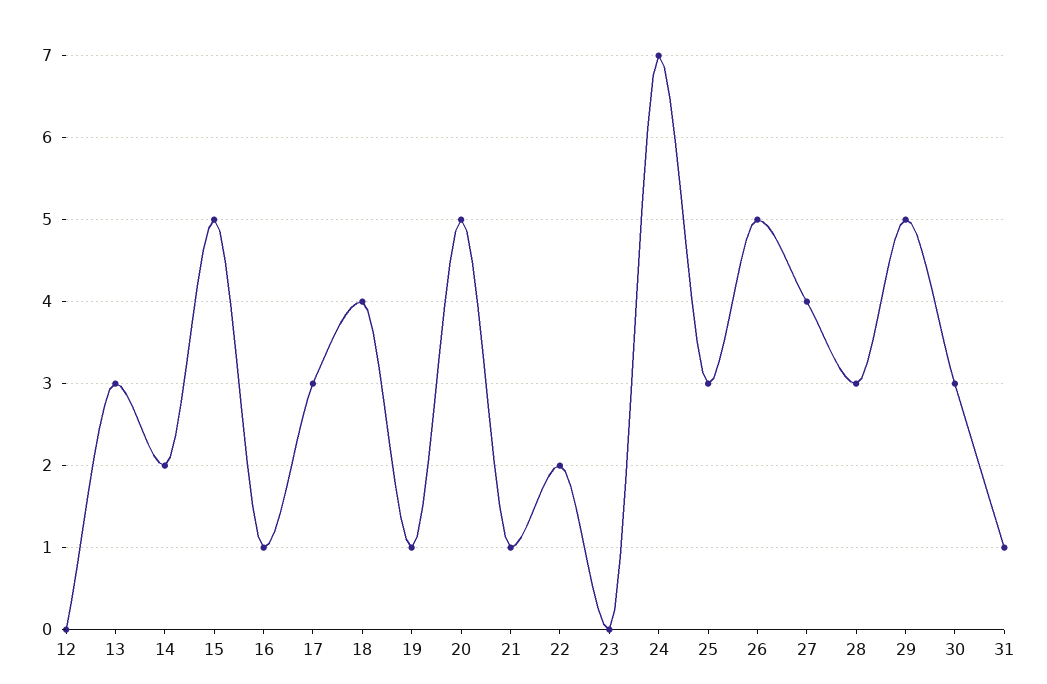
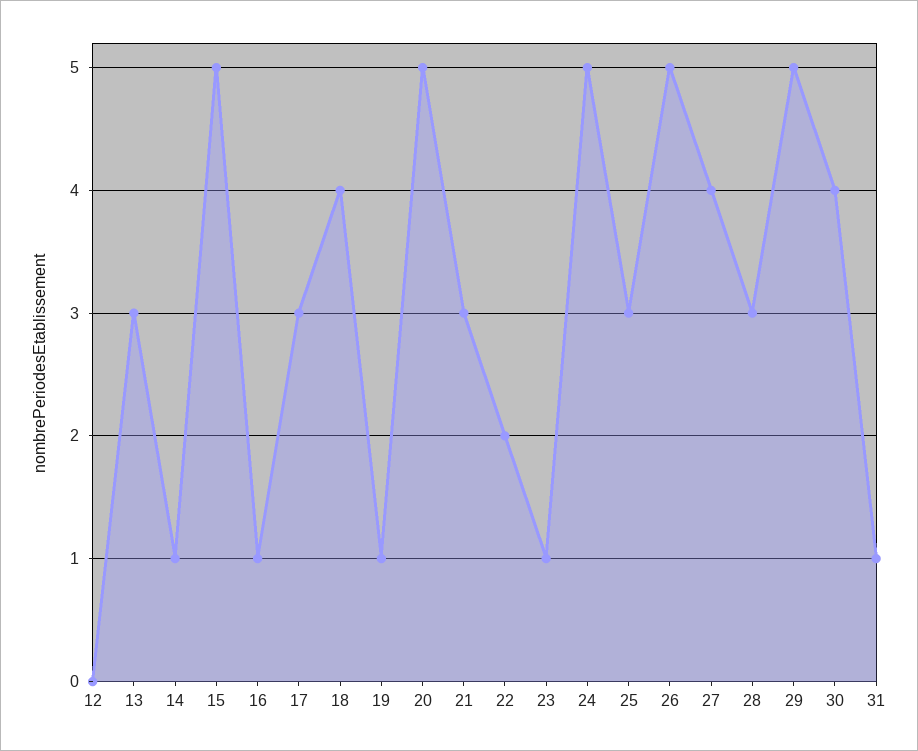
14: 2 -> 1
21: 1 -> 3
23: 0 -> 1
24: 7 -> 5
30: 3 -> 4

